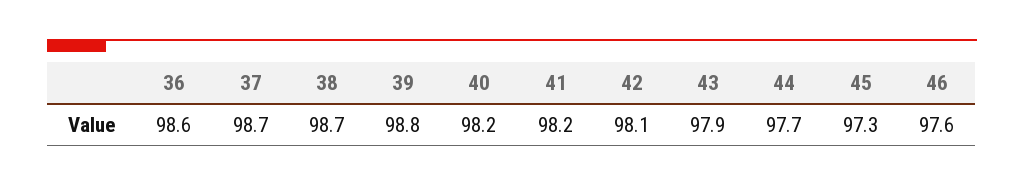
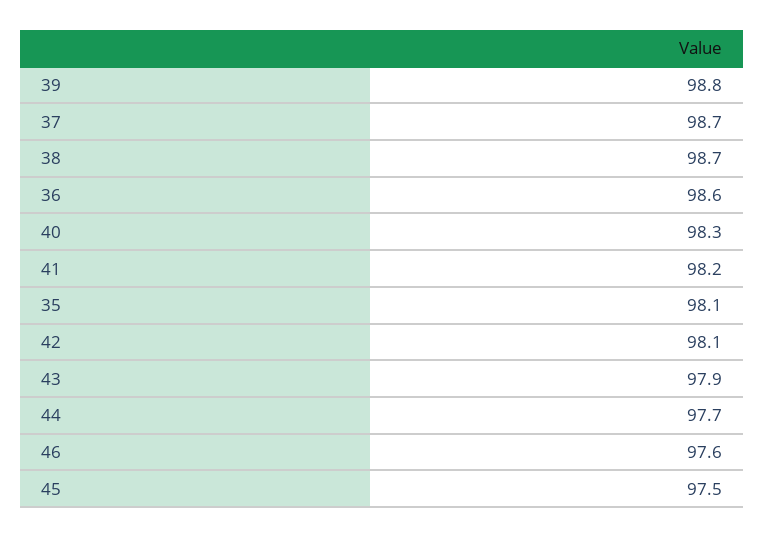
40: 98.2 -> 98.3
45: 97.3 -> 97.5
35: none -> 98.1

